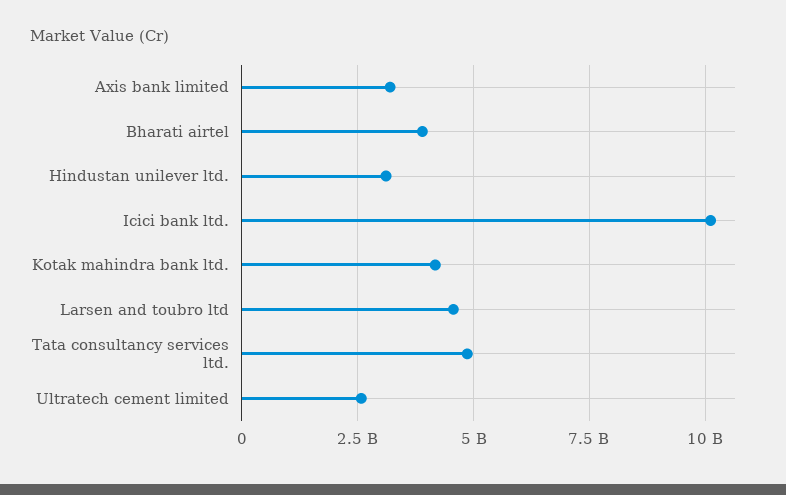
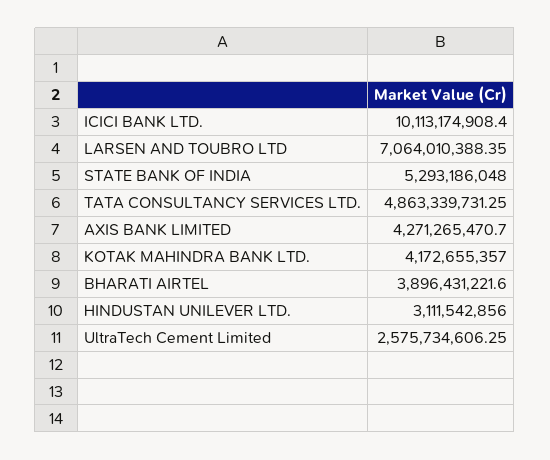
Axis bank limited: 3250000000 -> 4271265470.7
Larsen and toubro ltd: 4500000000 -> 7064010388.35
STATE BANK OF INDIA: none -> 5293186048

